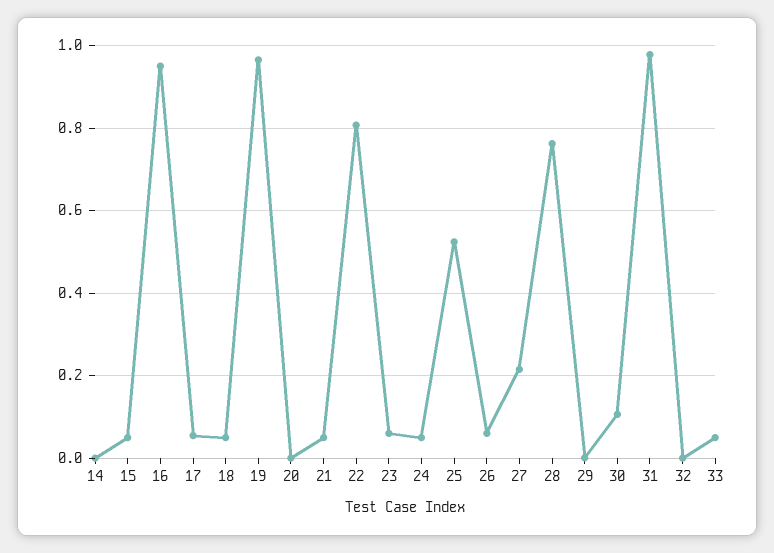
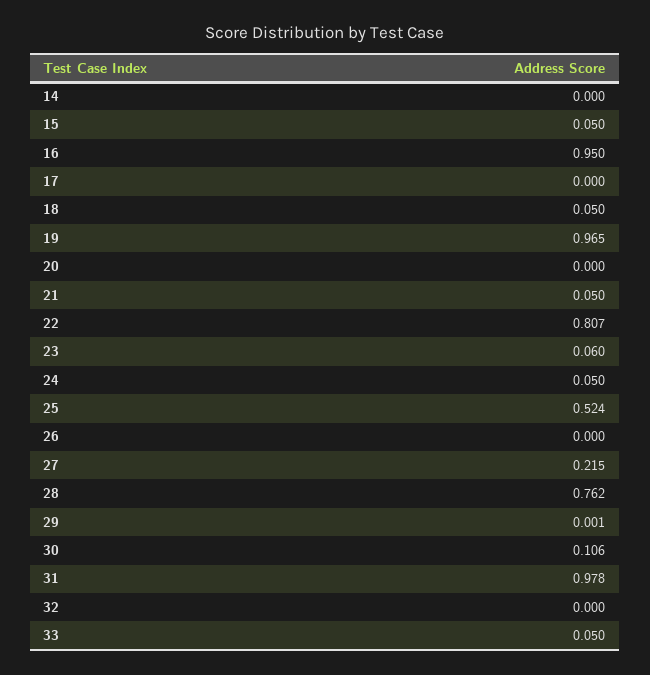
17: 0.06 -> 0
26: 0.06 -> 0

